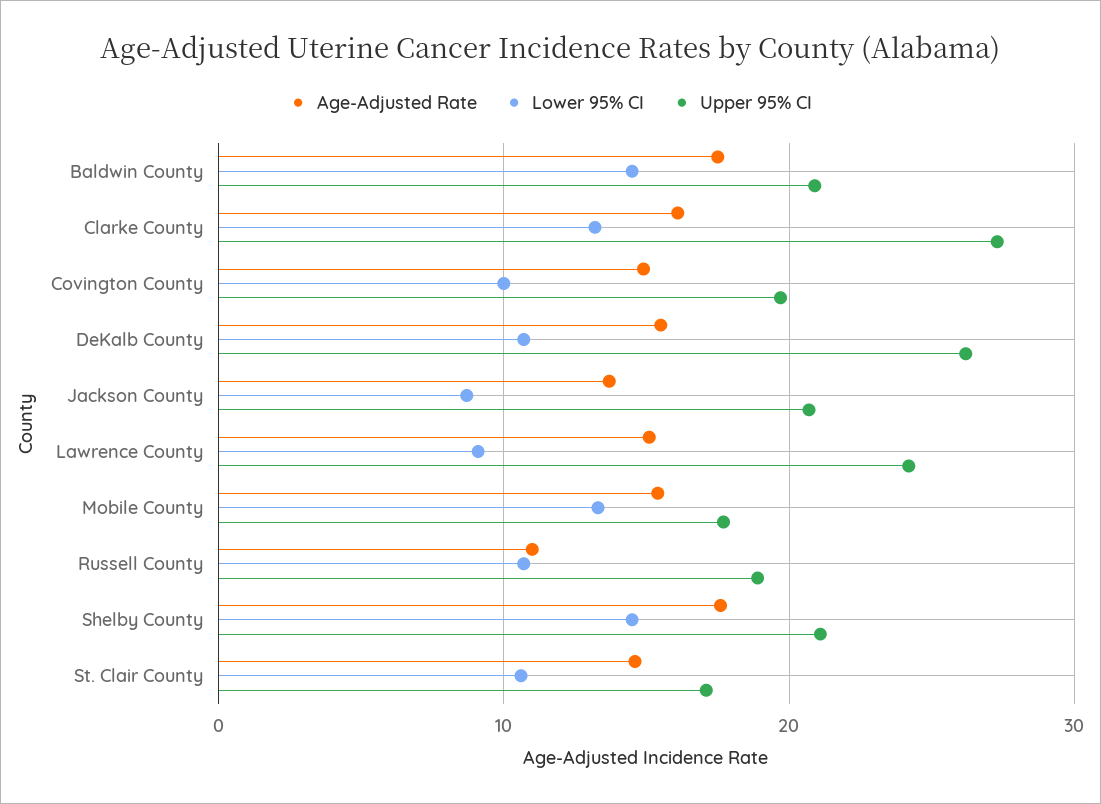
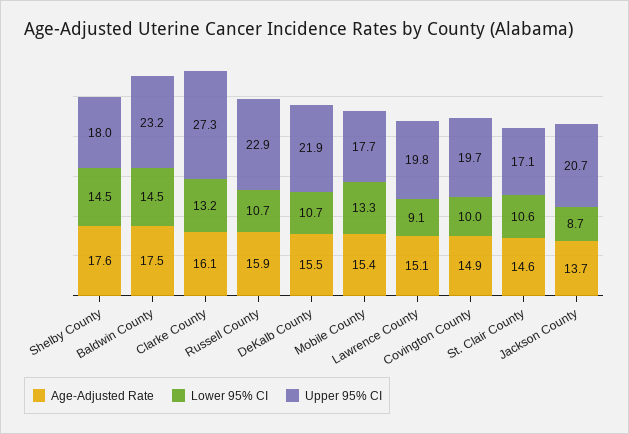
Upper 95% CI, Baldwin County: 21 -> 23.2
Upper 95% CI, DeKalb County: 26 -> 21.9
Upper 95% CI, Lawrence County: 24 -> 19.8
Age-Adjusted Rate, Russell County: 11 -> 15.9
Upper 95% CI, Russell County: 19 -> 22.9
Upper 95% CI, Shelby County: 21 -> 18

